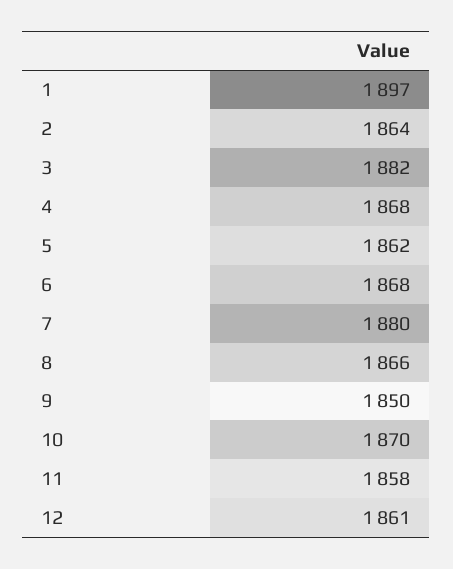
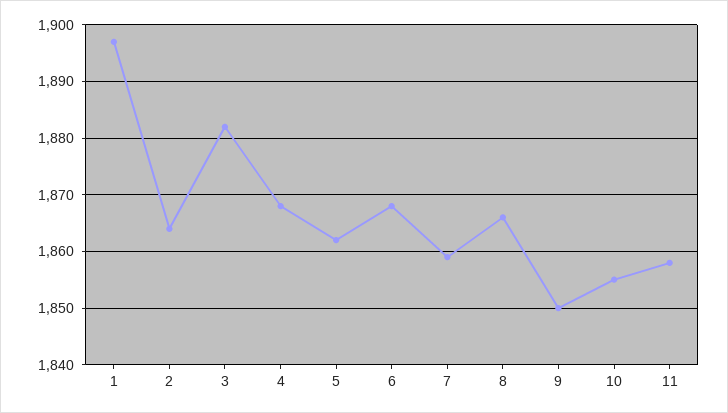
7: 1880 -> 1860
10: 1870 -> 1855
12: 1861 -> none

